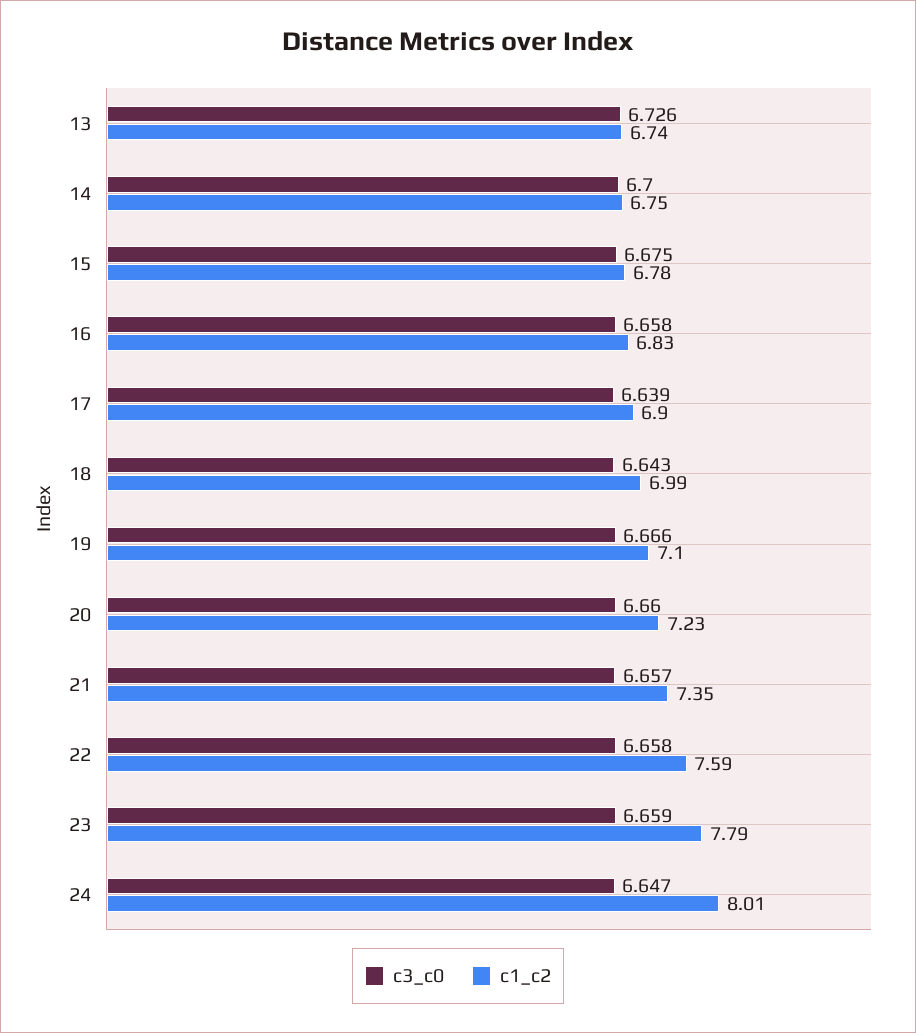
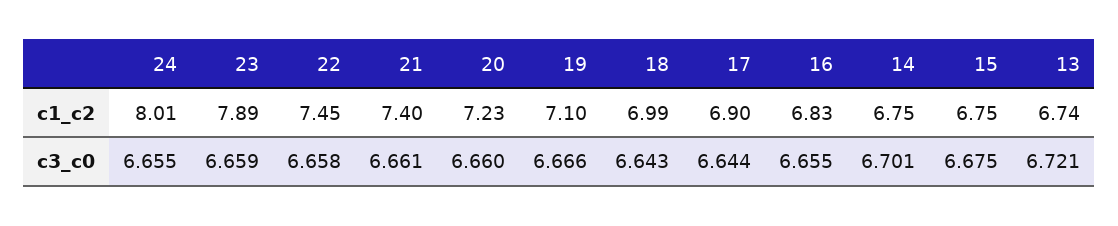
c3_c0, 13: 6.726 -> 6.721
c3_c0, 14: 6.7 -> 6.701
c1_c2, 15: 6.78 -> 6.75
c3_c0, 16: 6.658 -> 6.655
c3_c0, 17: 6.639 -> 6.644
c3_c0, 21: 6.657 -> 6.661
c1_c2, 21: 7.35 -> 7.4
c1_c2, 22: 7.59 -> 7.45
c1_c2, 23: 7.79 -> 7.89
c3_c0, 24: 6.647 -> 6.655

